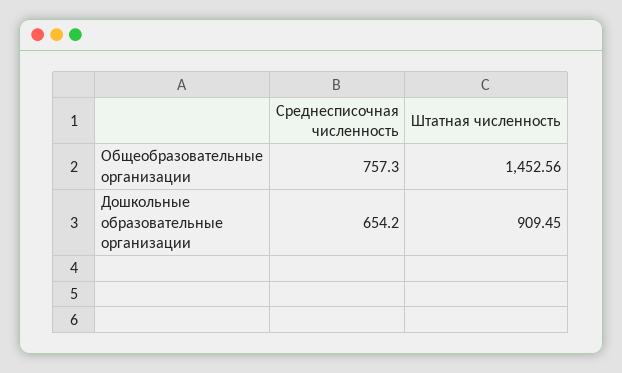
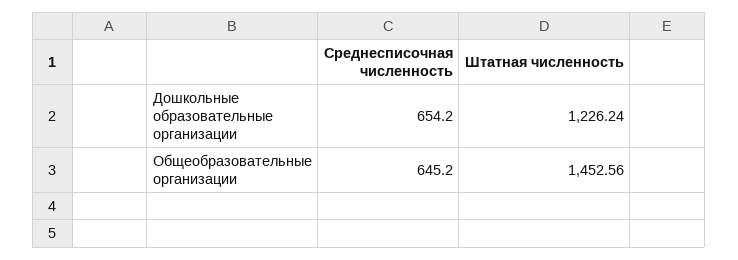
Среднесписочная численность, Общеобразовательные организации: 757.3 -> 645.2
Штатная численность, Дошкольные образовательные организации: 909.45 -> 1226.24

